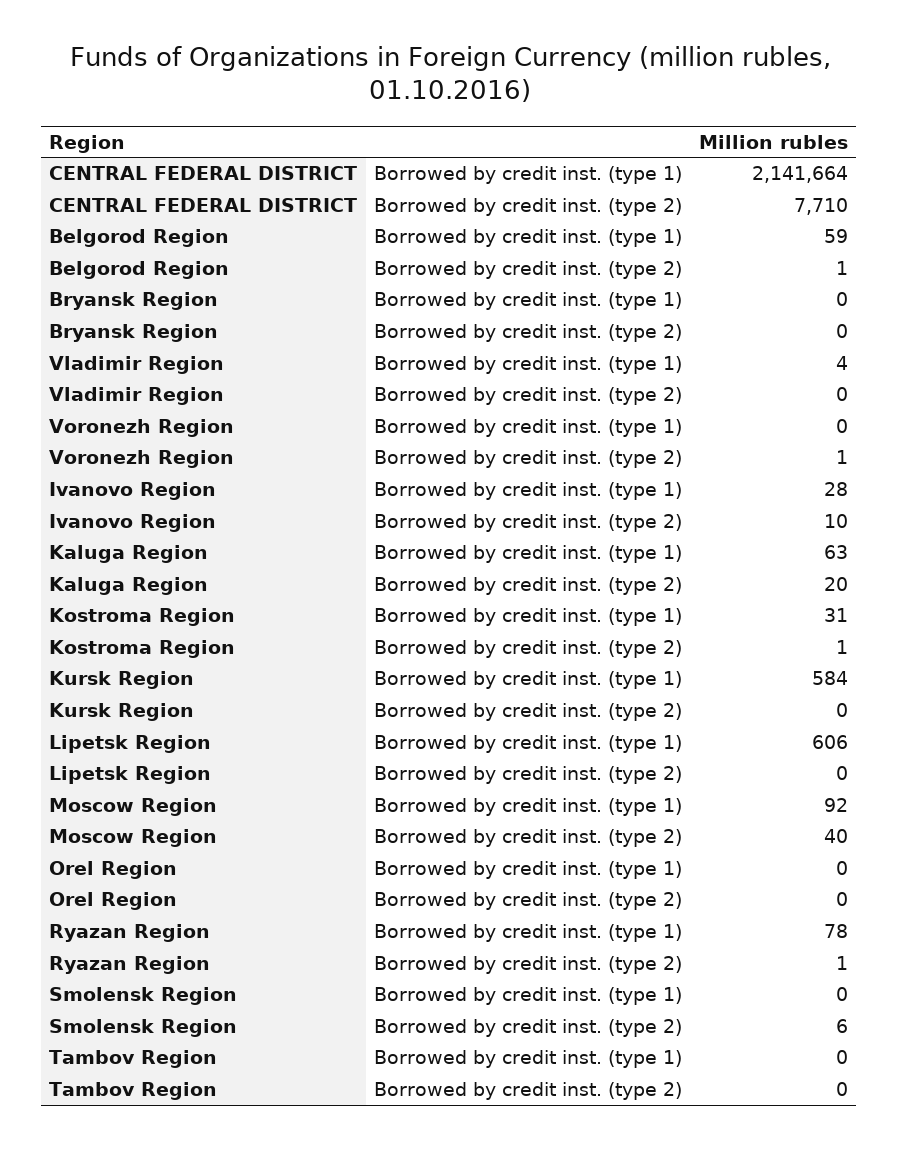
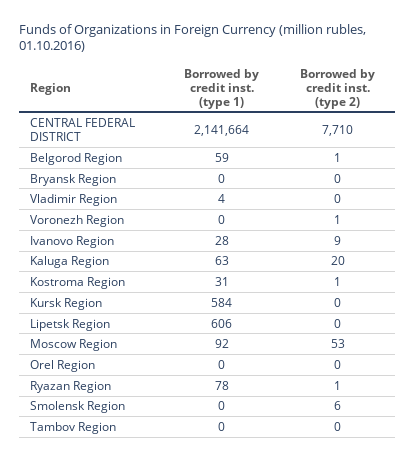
Ivanovo Region, Borrowed by credit inst. (type 2): 10 -> 9
Moscow Region, Borrowed by credit inst. (type 2): 40 -> 53

